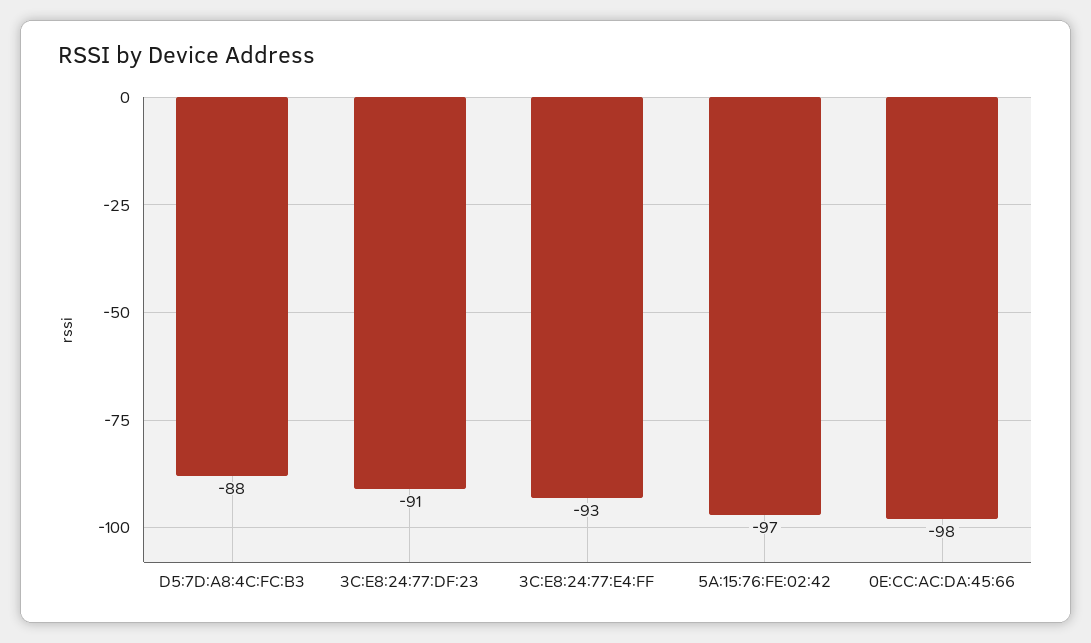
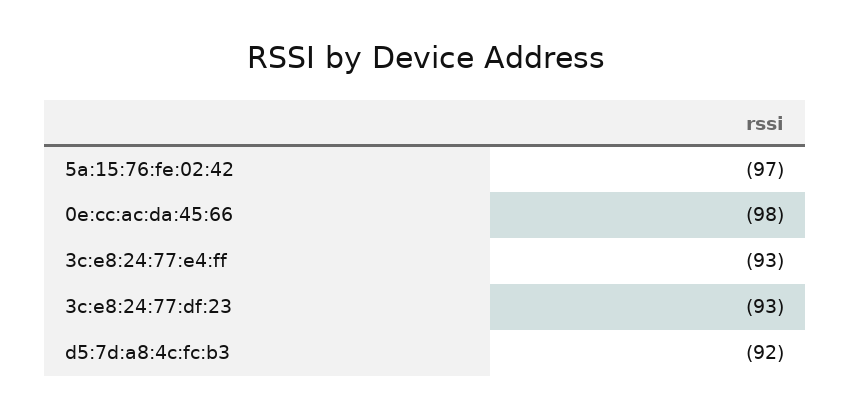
D5:7D:A8:4C:FC:B3: -88 -> -92
3C:E8:24:77:DF:23: -91 -> -93

